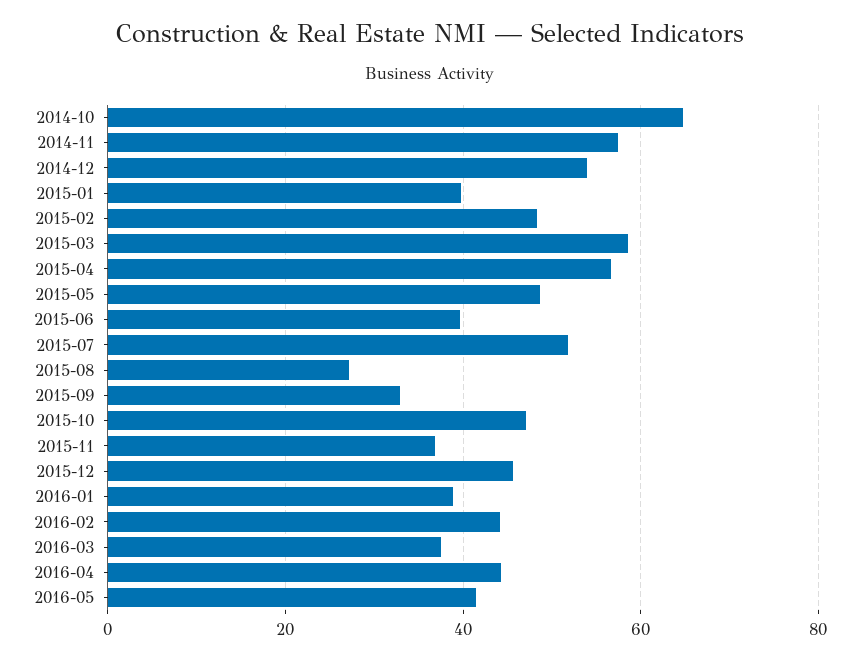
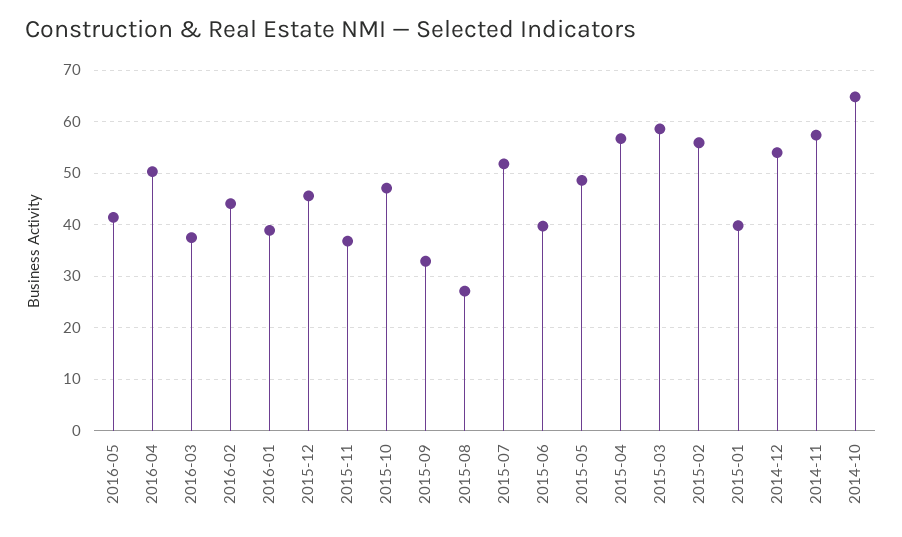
2015-02: 48 -> 56
2016-04: 44 -> 50

